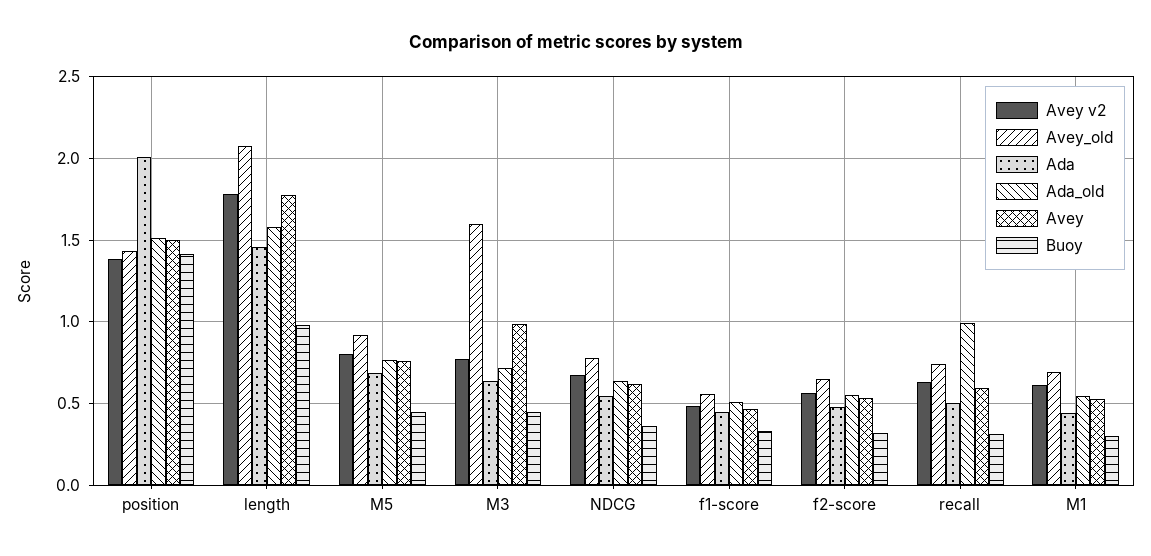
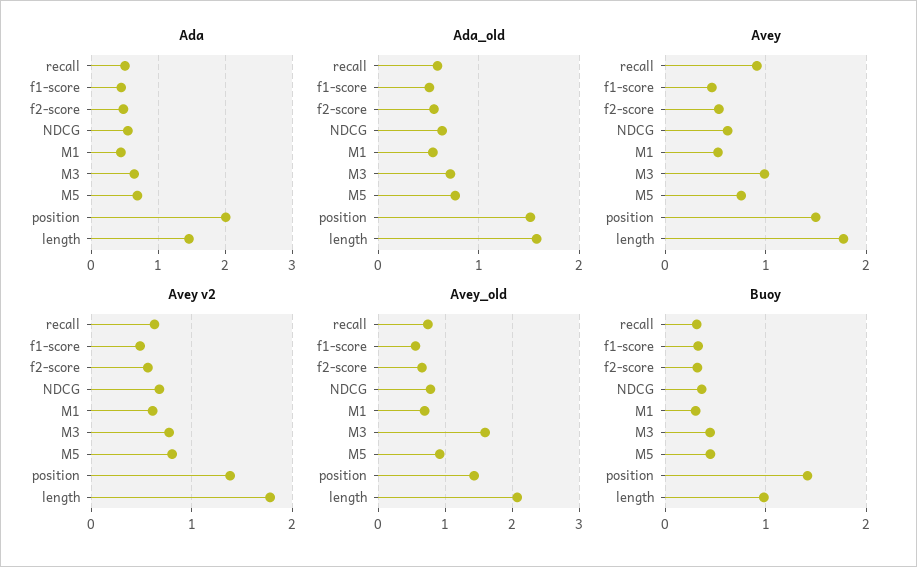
Ada_old, recall: 1 -> 0.6
Avey, recall: 0.6 -> 0.9

